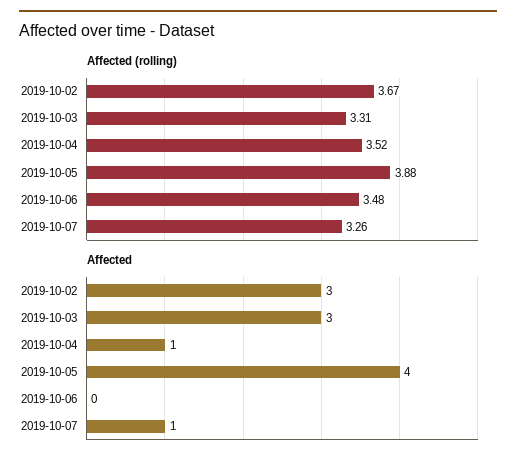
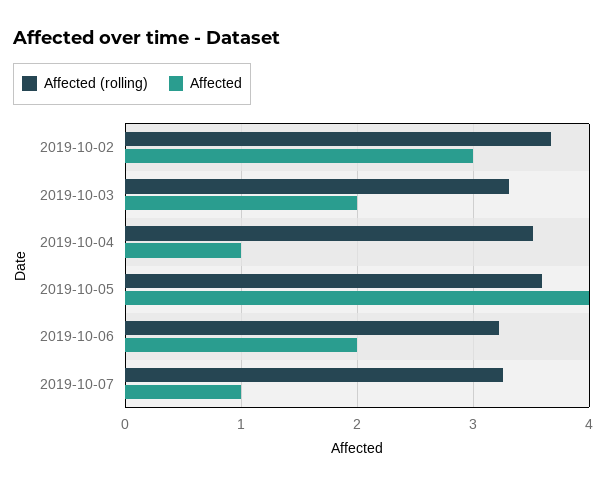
Affected (rolling), 2019-10-05: 3.88 -> 3.6
Affected (rolling), 2019-10-06: 3.48 -> 3.2
Affected, 2019-10-03: 3 -> 2
Affected, 2019-10-06: 0 -> 2

